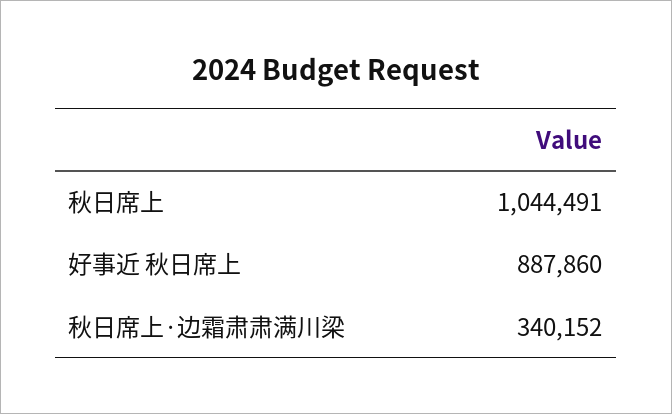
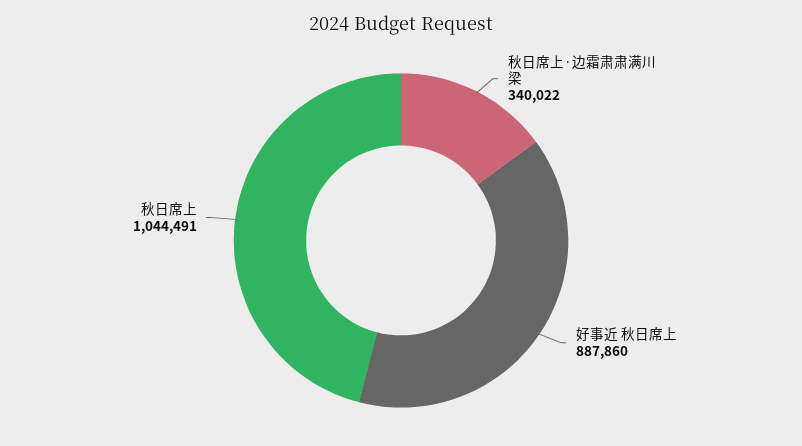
秋日席上·边霜肃肃满川梁: 340152 -> 340022

